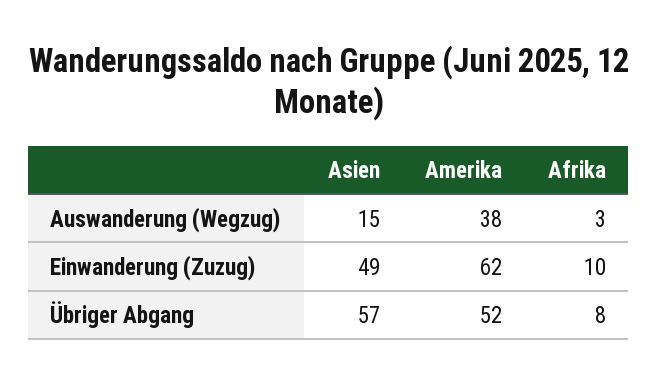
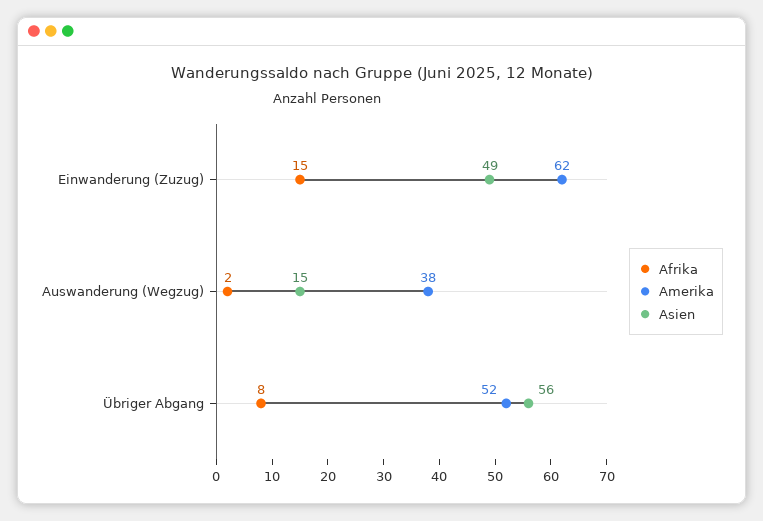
Afrika, Auswanderung (Wegzug): 3 -> 2
Afrika, Einwanderung (Zuzug): 10 -> 15
Asien, Übriger Abgang: 57 -> 56

